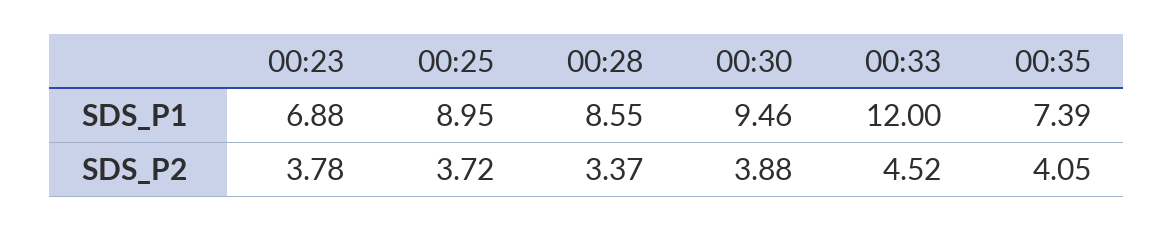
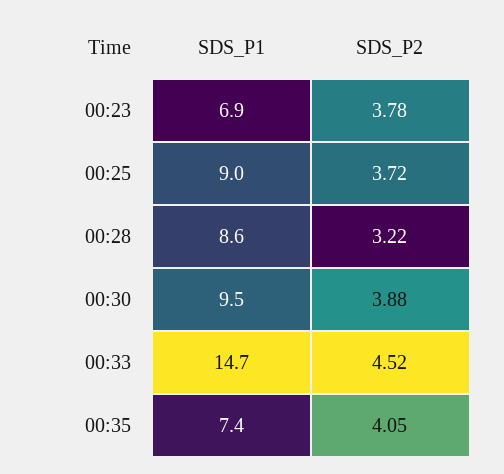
00:33, SDS_P1: 12 -> 14.7
00:28, SDS_P2: 3.37 -> 3.22

